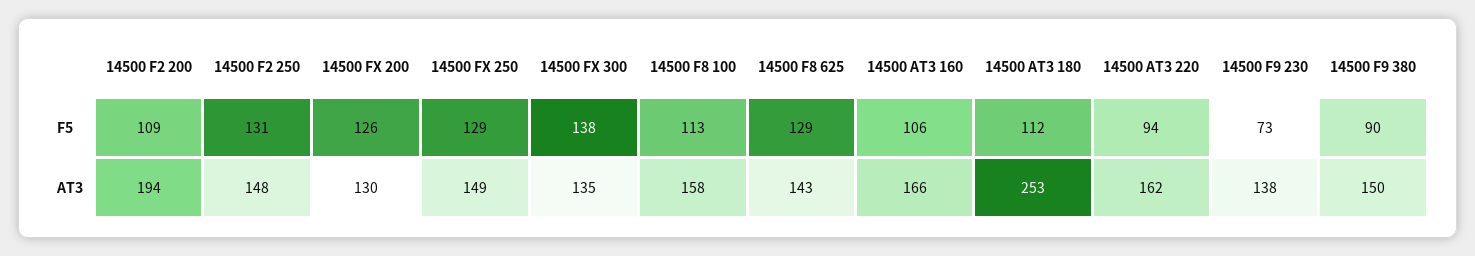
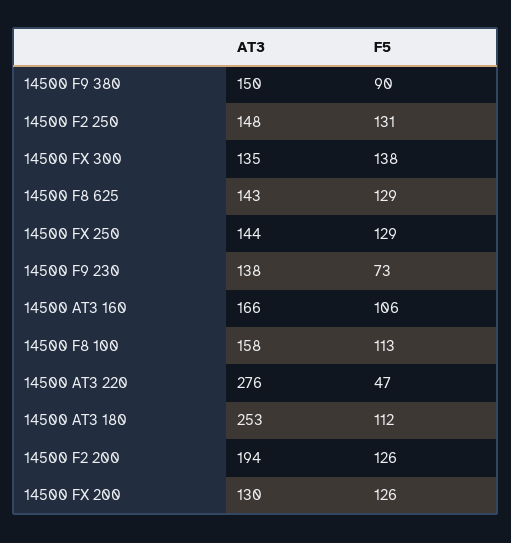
14500 F2 200, F5: 109 -> 126
14500 AT3 220, F5: 94 -> 47
14500 FX 250, AT3: 149 -> 144
14500 AT3 220, AT3: 162 -> 276

